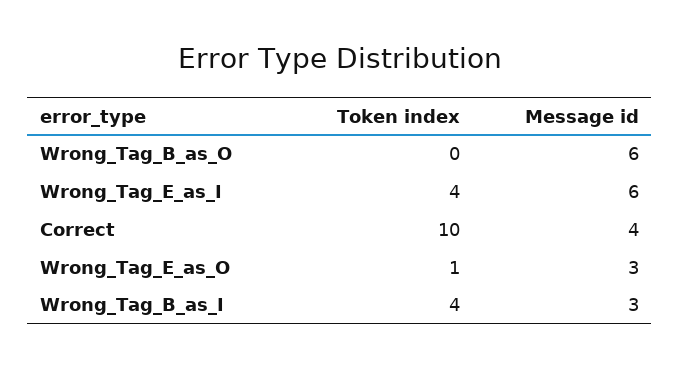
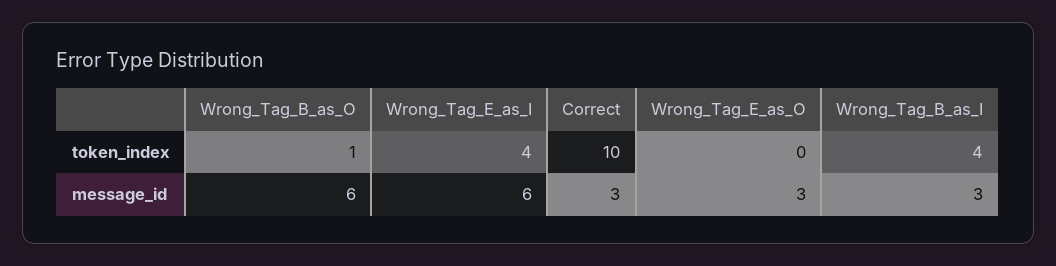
Token index, Wrong_Tag_B_as_O: 0 -> 1
Message id, Correct: 4 -> 3
Token index, Wrong_Tag_E_as_O: 1 -> 0

